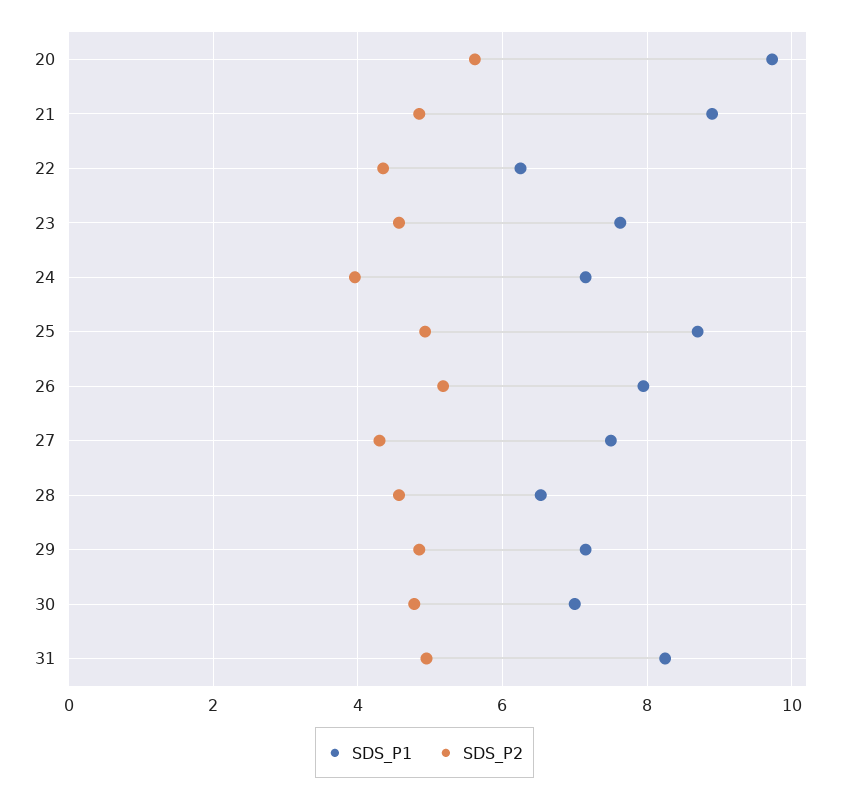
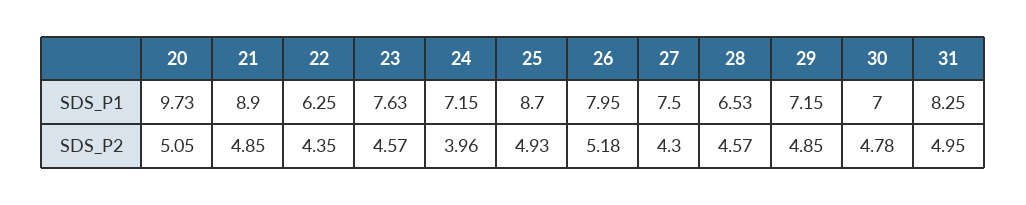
SDS_P2, 20: 5.6 -> 5.05

